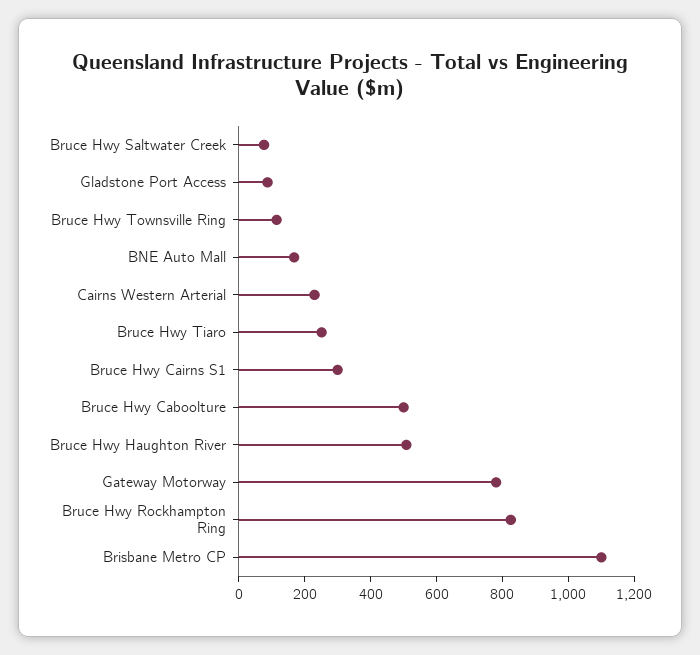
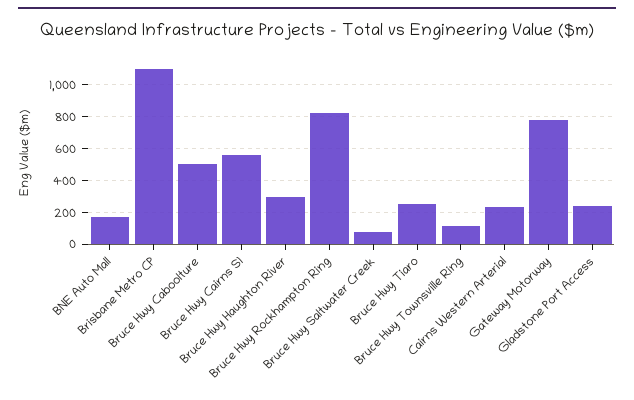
Gladstone Port Access: 100 -> 250
Bruce Hwy Cairns S1: 300 -> 550
Bruce Hwy Haughton River: 500 -> 300

